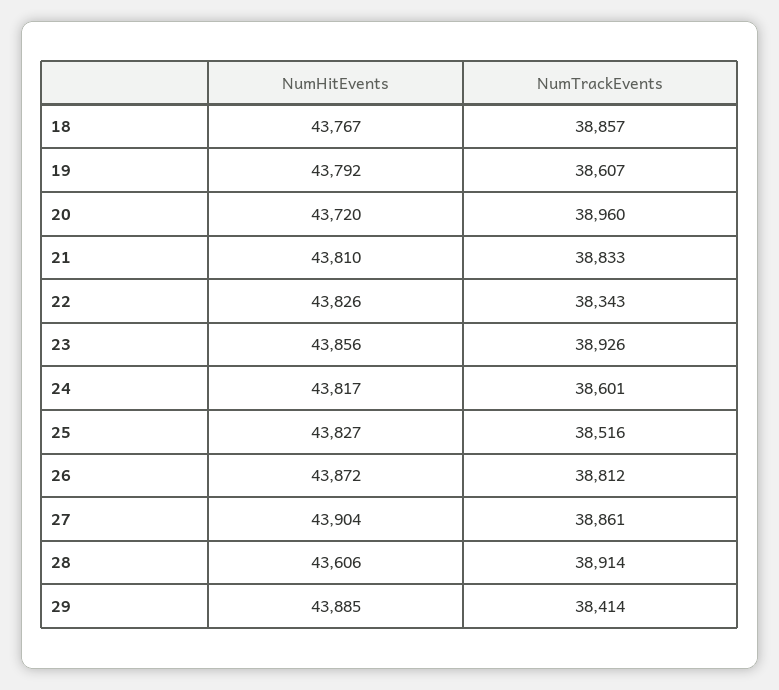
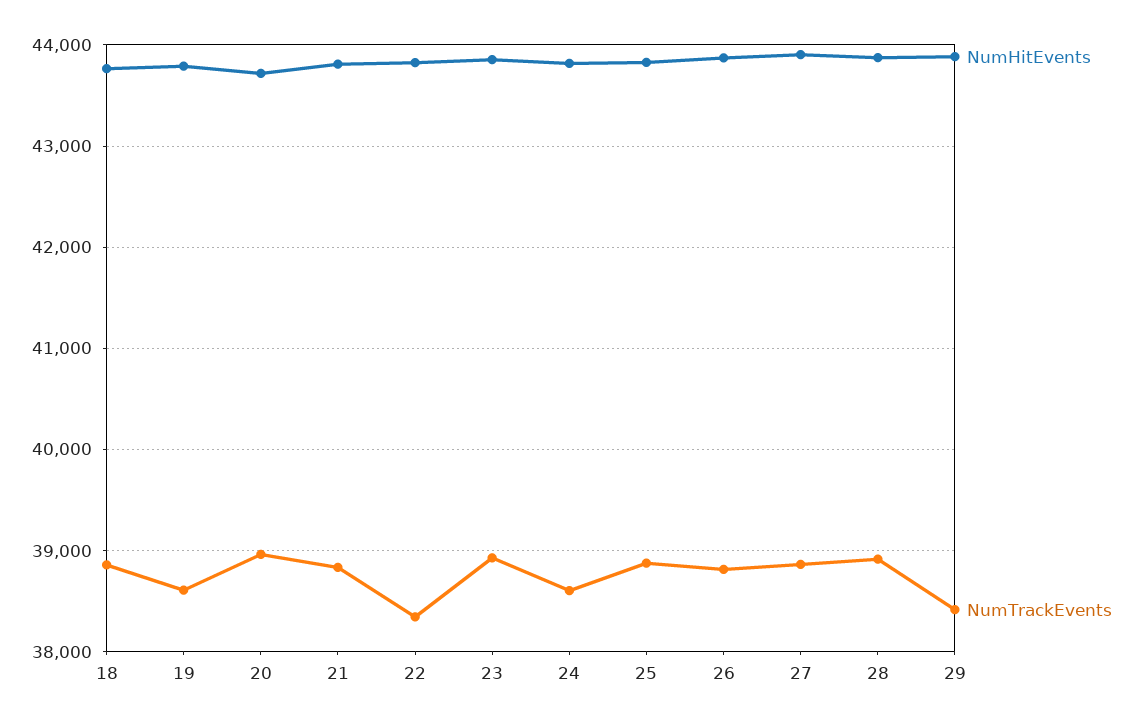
NumTrackEvents, 25: 38516 -> 38900
NumHitEvents, 28: 43606 -> 43900

